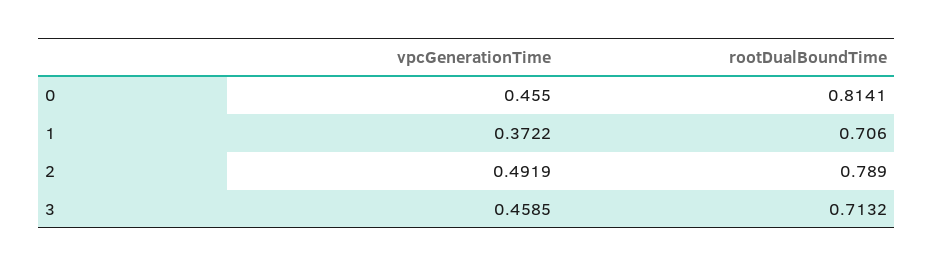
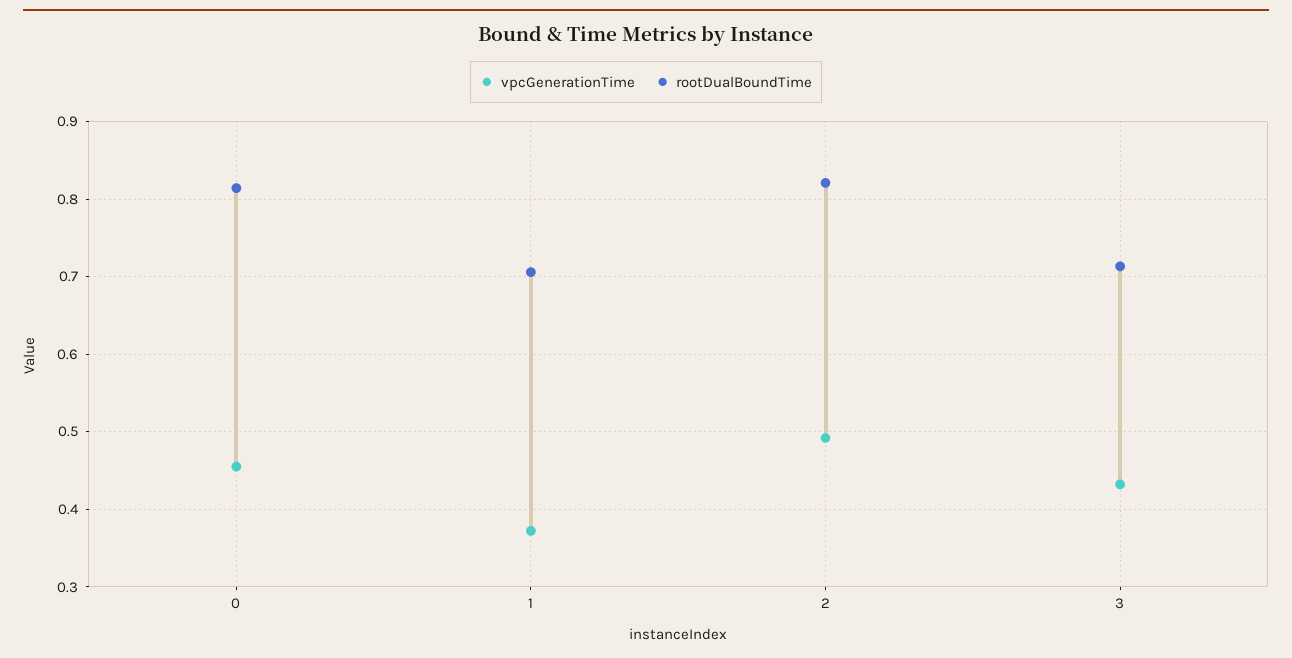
rootDualBoundTime, 2: 0.789 -> 0.82
vpcGenerationTime, 3: 0.4585 -> 0.43

